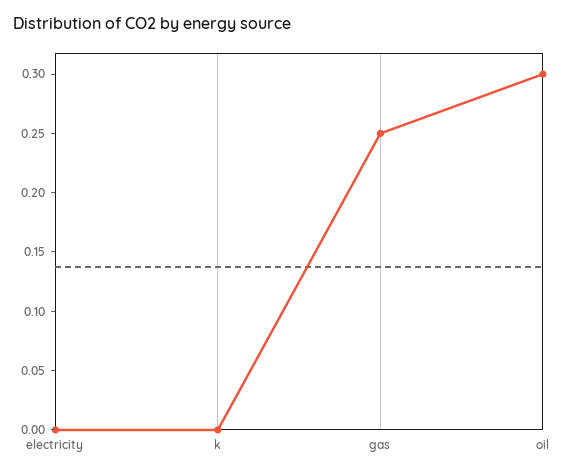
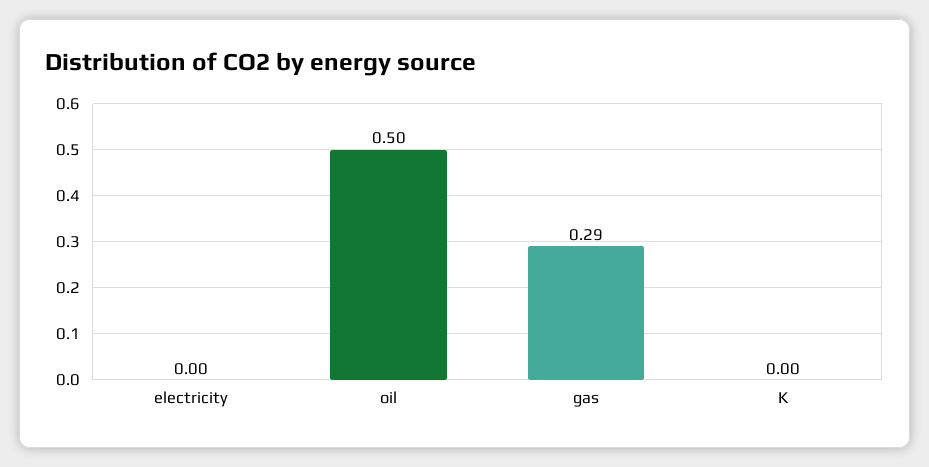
gas: 0.25 -> 0.29
oil: 0.3 -> 0.5

